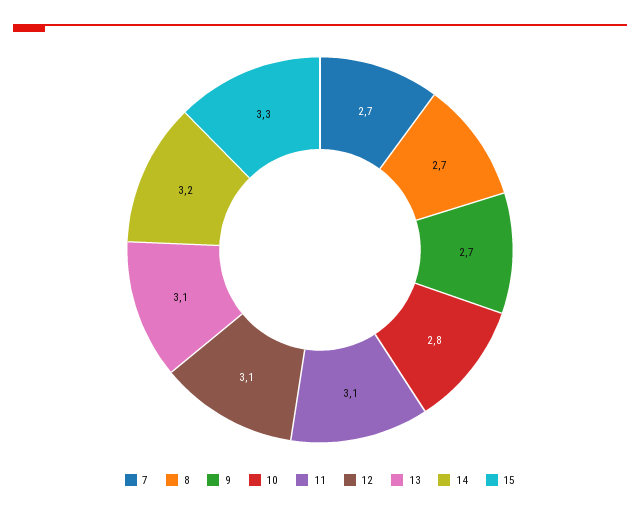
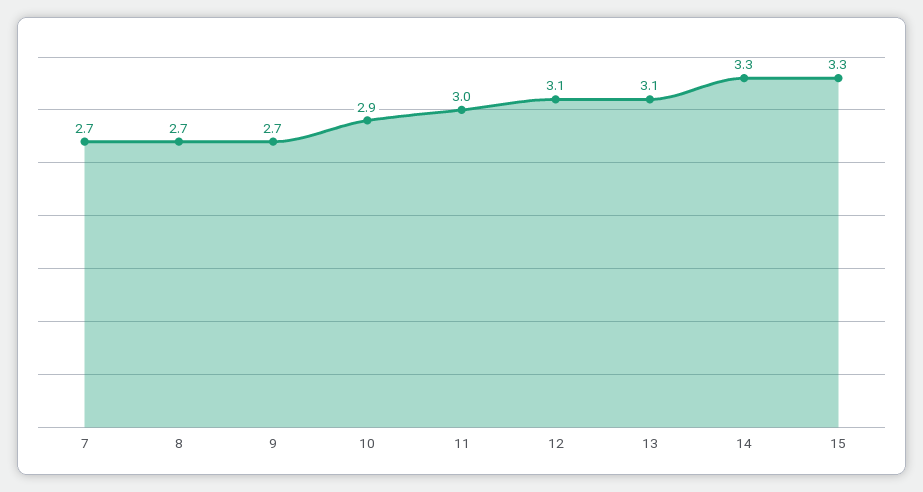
10: 2.8 -> 2.9
11: 3.1 -> 3
14: 3.2 -> 3.3

